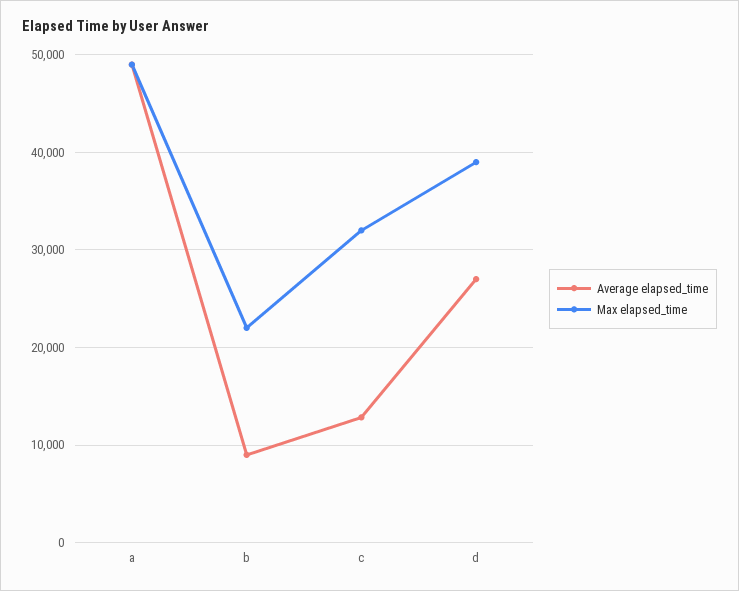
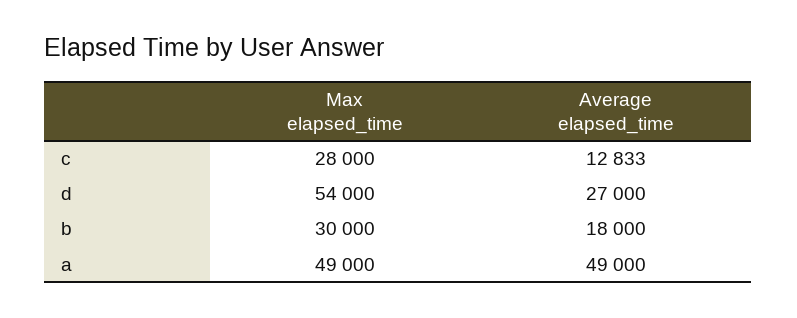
Average elapsed_time, b: 9000 -> 18000
Max elapsed_time, b: 22000 -> 30000
Max elapsed_time, c: 32000 -> 28000
Max elapsed_time, d: 39000 -> 54000

